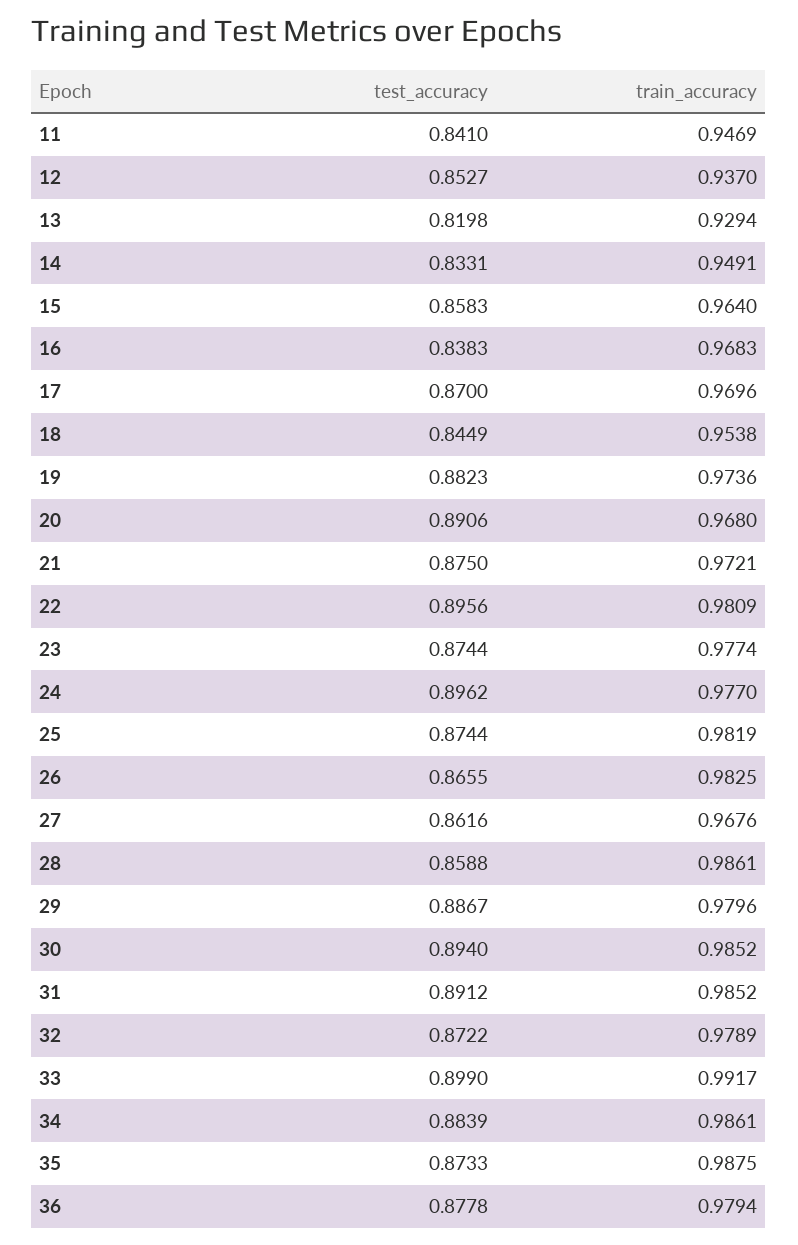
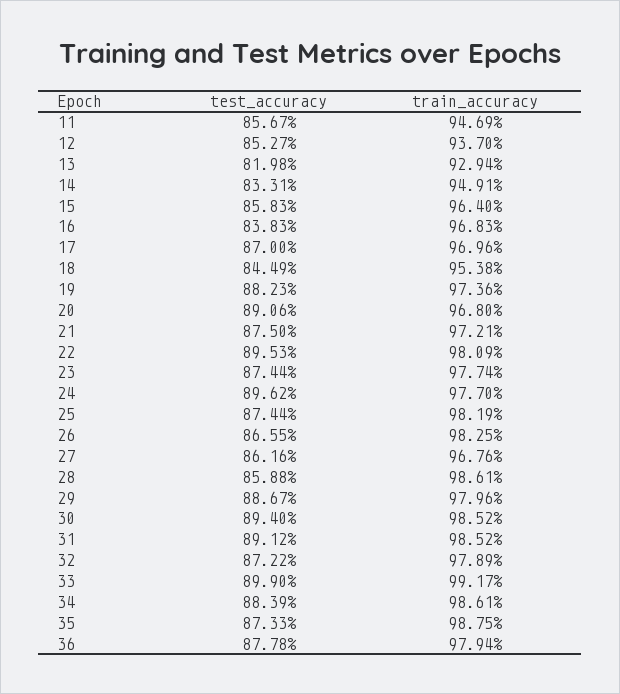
test_accuracy, 11: 0.841 -> 0.8567
test_accuracy, 22: 0.8956 -> 0.8953

